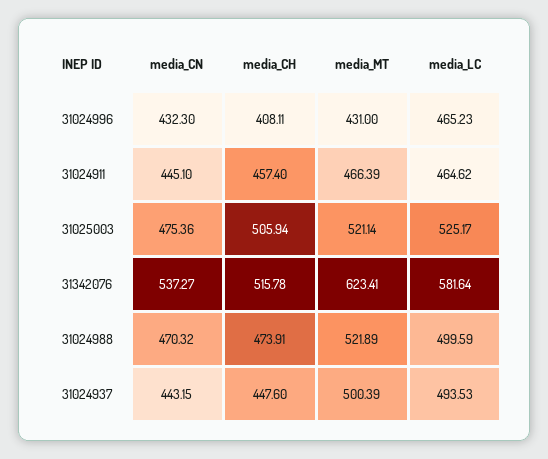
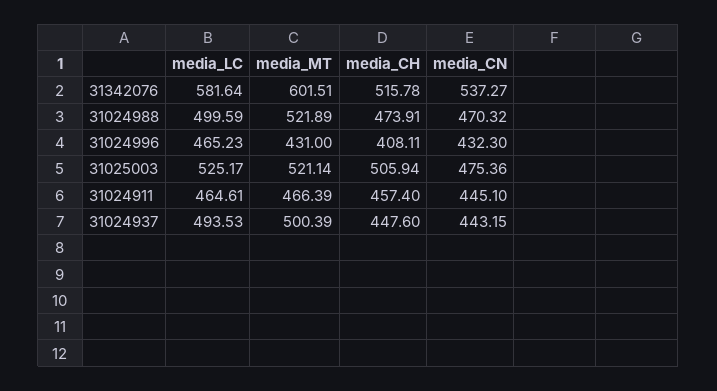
media_LC, 31024911: 464.62 -> 464.61
media_MT, 31342076: 623.41 -> 601.51

